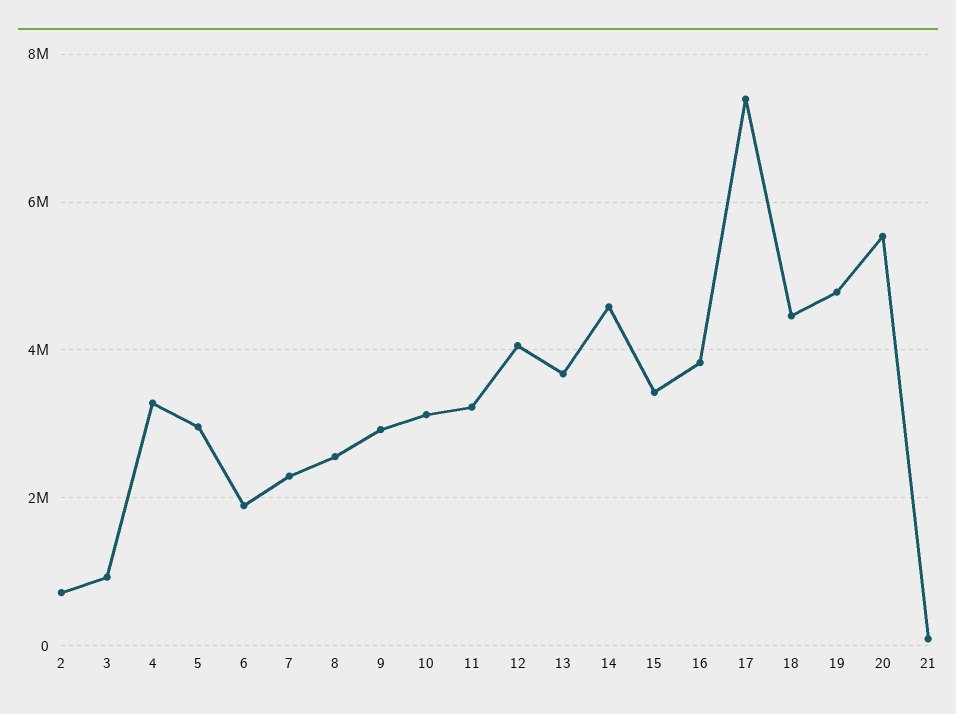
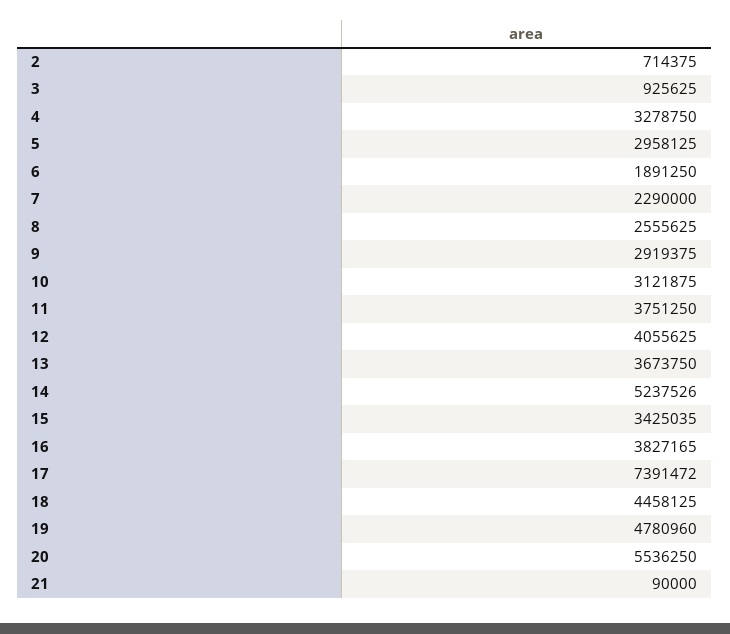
11: 3200000 -> 3751250
14: 4600000 -> 5237526

